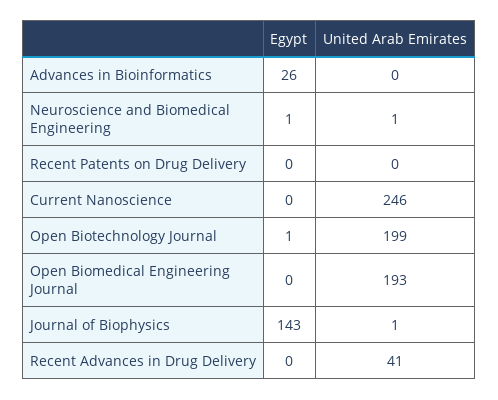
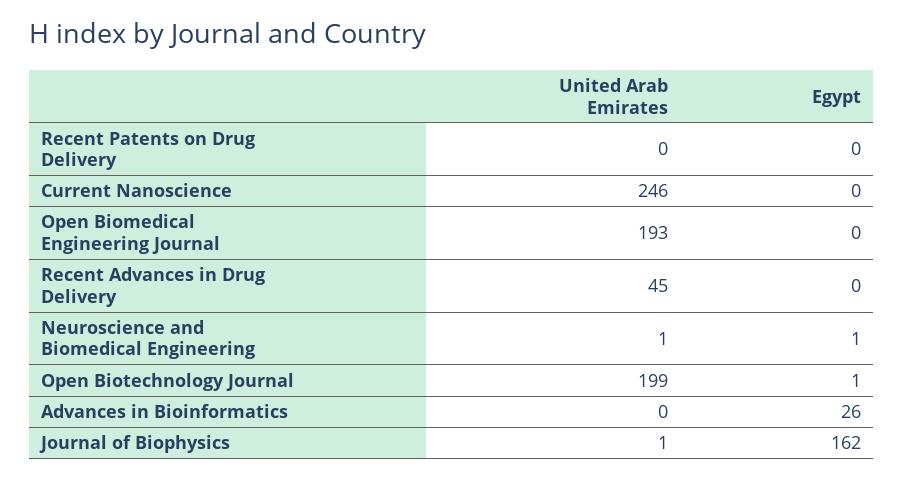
Egypt, Journal of Biophysics: 143 -> 162
United Arab Emirates, Recent Advances in Drug Delivery: 41 -> 45

